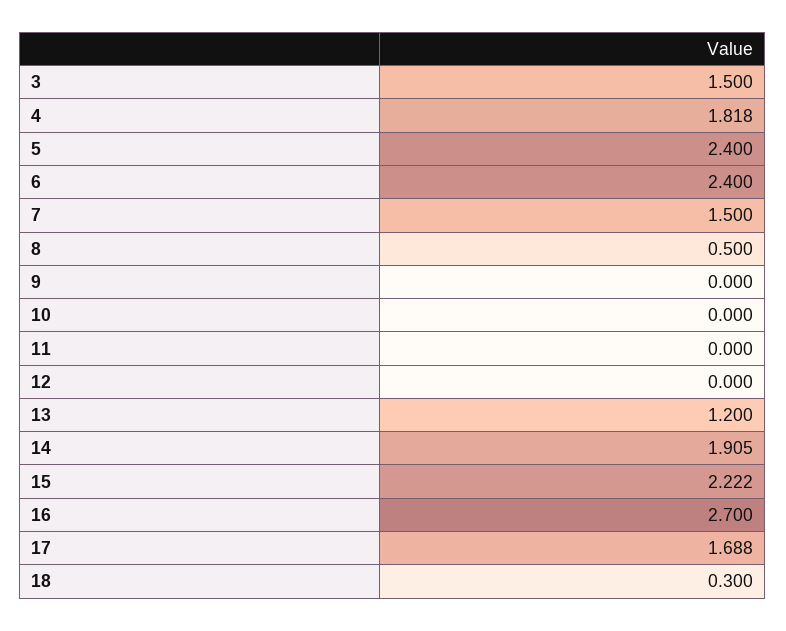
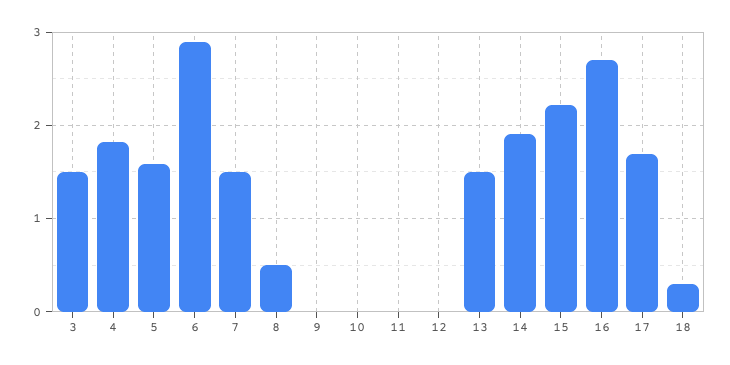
5: 2.4 -> 1.6
6: 2.4 -> 2.9
13: 1.2 -> 1.5

